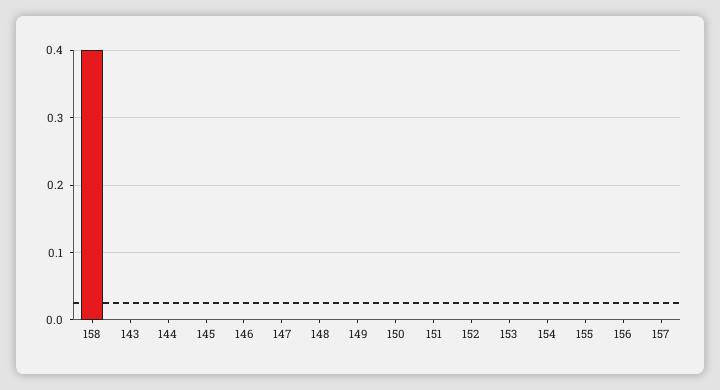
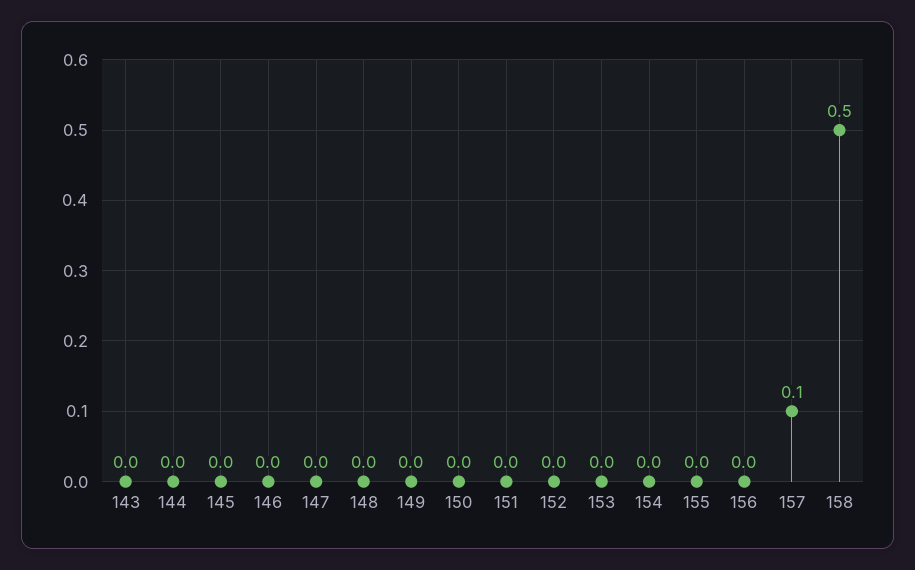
158: 0.4 -> 0.5
157: 0 -> 0.1

